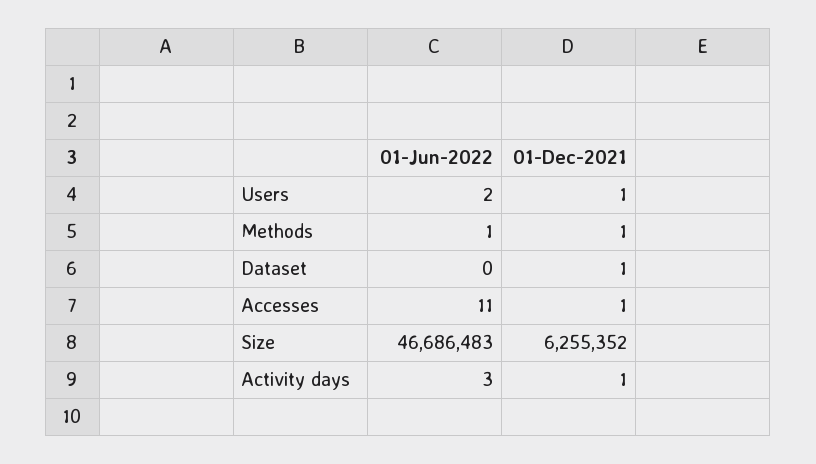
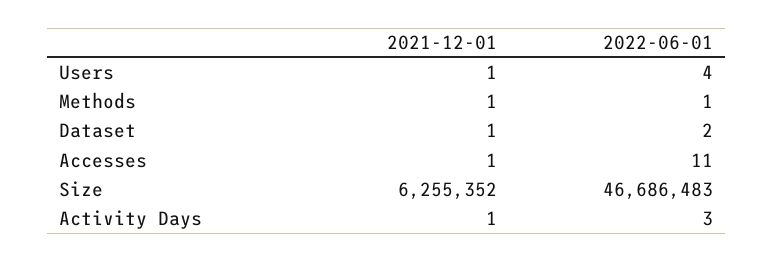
01-Jun-2022, Users: 2 -> 4
01-Jun-2022, Dataset: 0 -> 2

